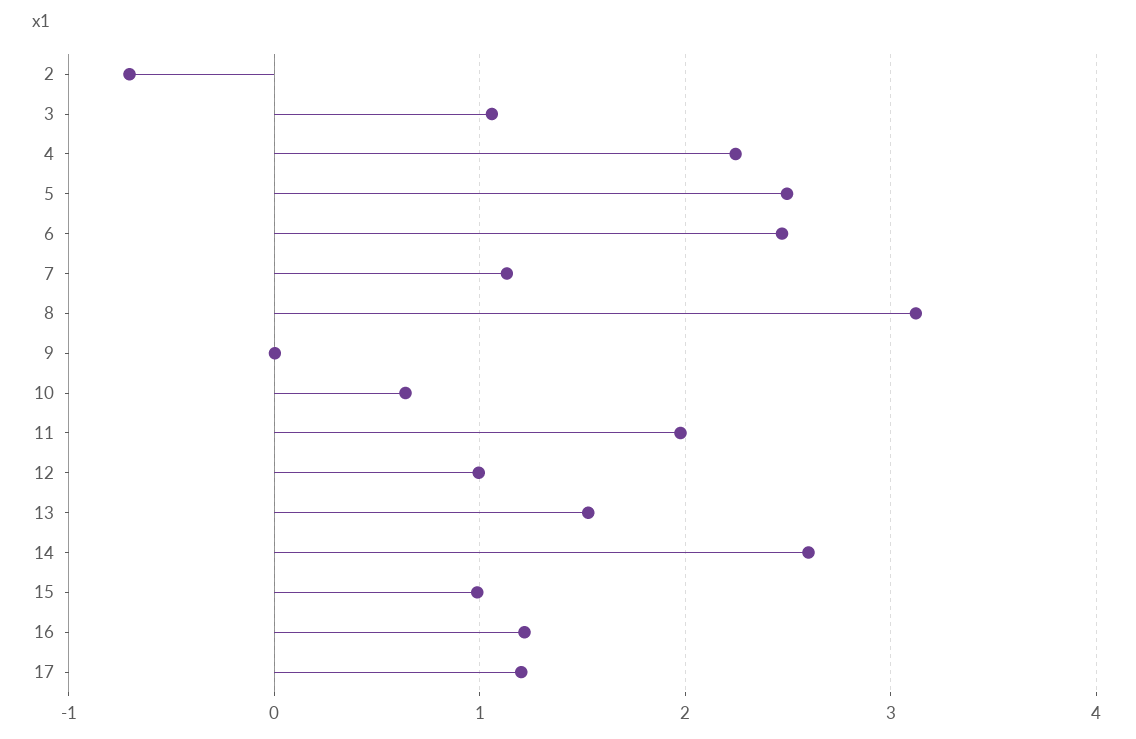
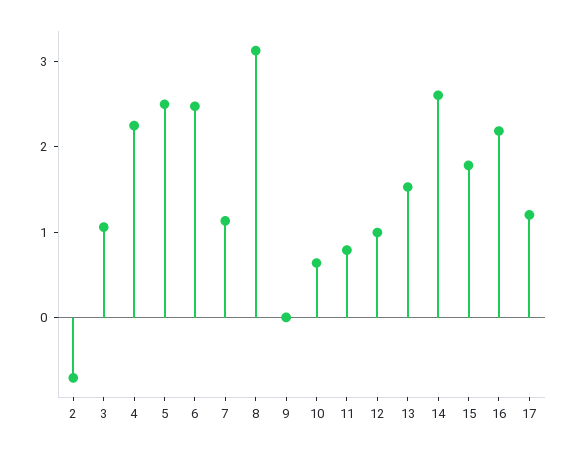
11: 2 -> 0.8
15: 1 -> 1.8
16: 1.2 -> 2.2

